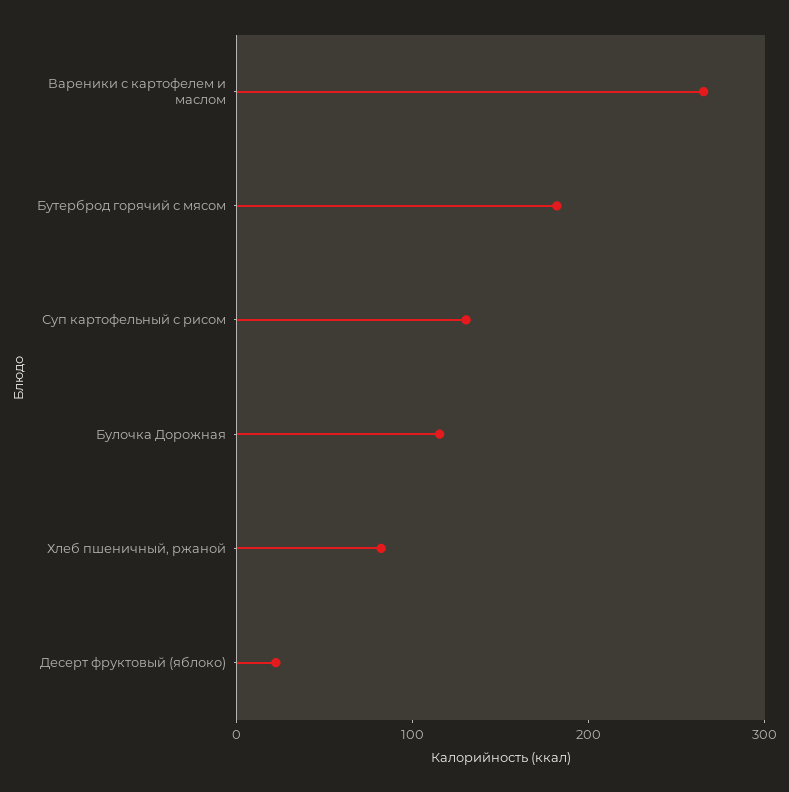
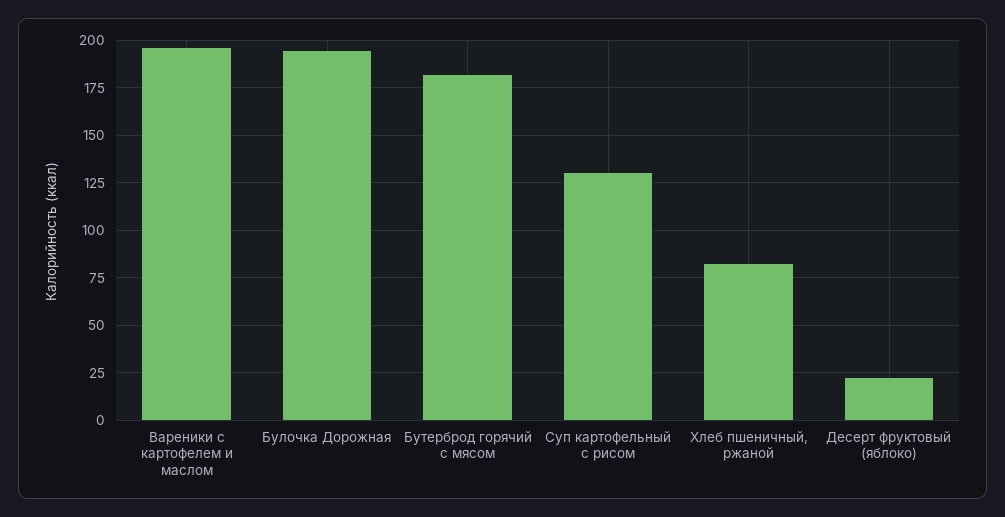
Вареники с картофелем и маслом: 260 -> 195
Булочка Дорожная: 120 -> 195

